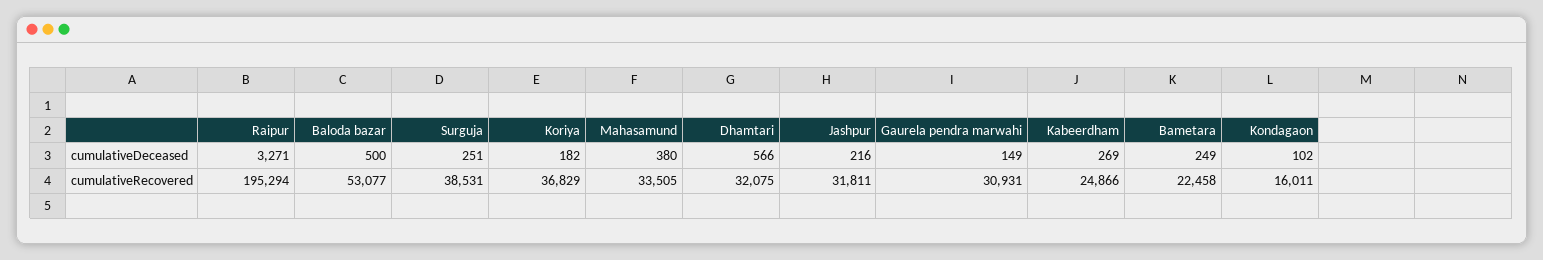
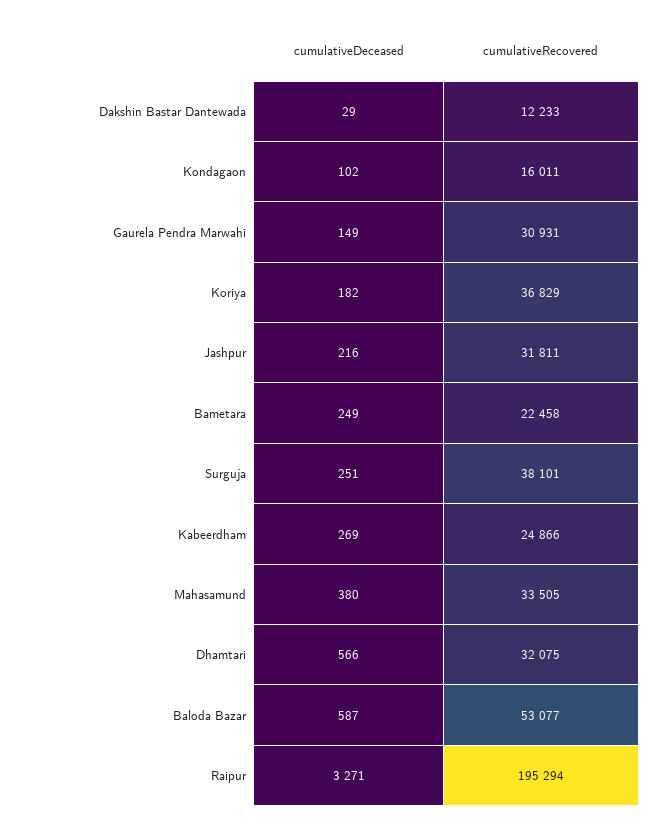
Baloda bazar, cumulativeDeceased: 500 -> 587
Surguja, cumulativeRecovered: 38531 -> 38101
Dakshin Bastar Dantewada, cumulativeDeceased: none -> 29
Dakshin Bastar Dantewada, cumulativeRecovered: none -> 12233

